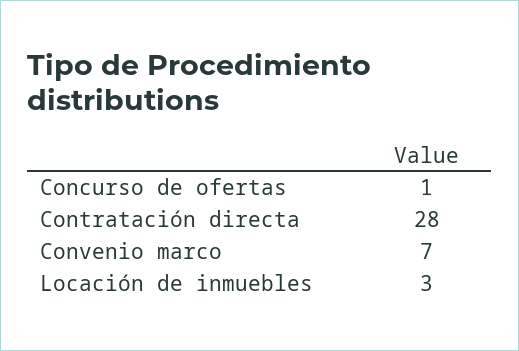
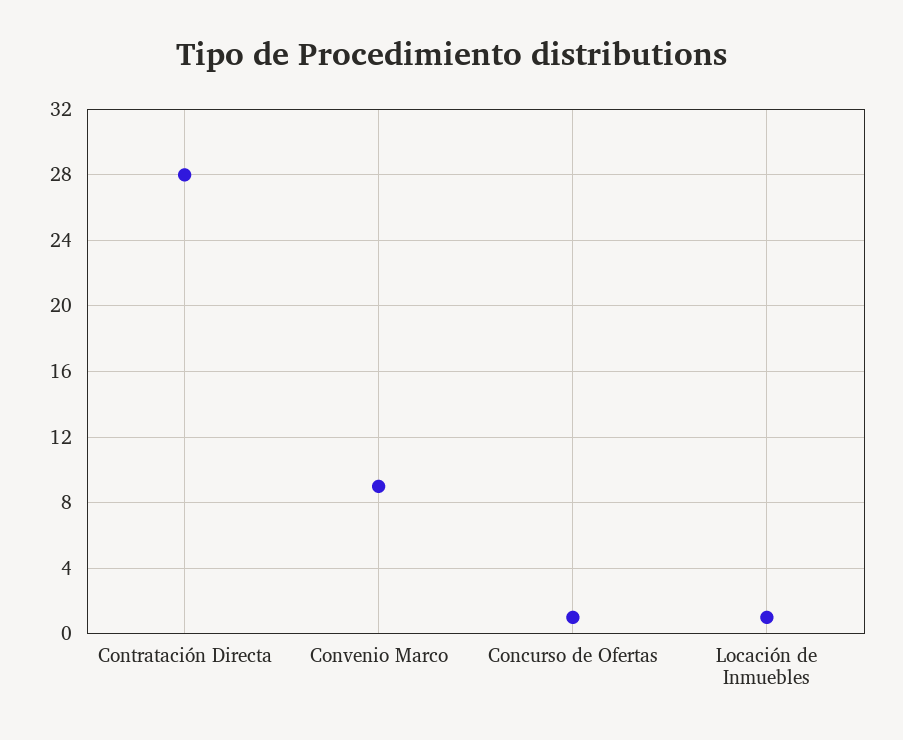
Convenio marco: 7 -> 9
Locación de inmuebles: 3 -> 1

